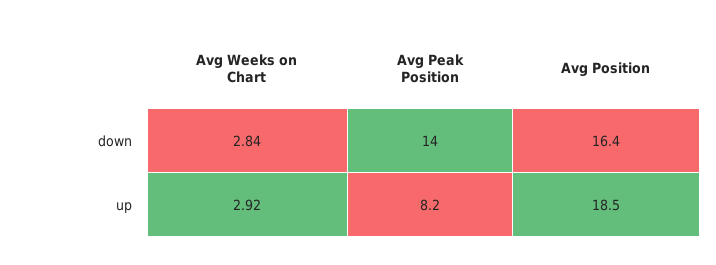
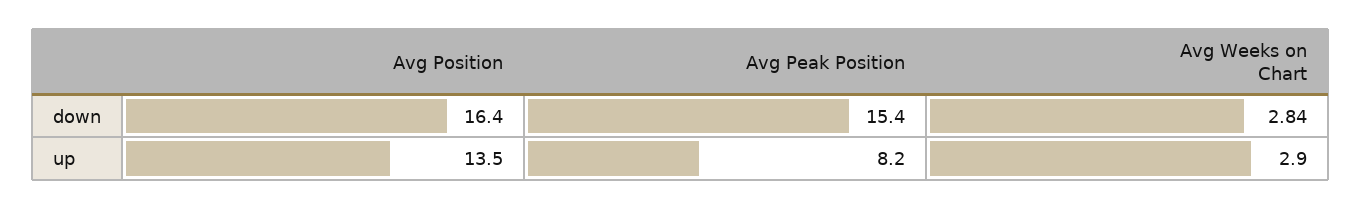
Avg Peak Position, down: 14 -> 15.4
Avg Weeks on Chart, up: 2.92 -> 2.9
Avg Position, up: 18.5 -> 13.5

